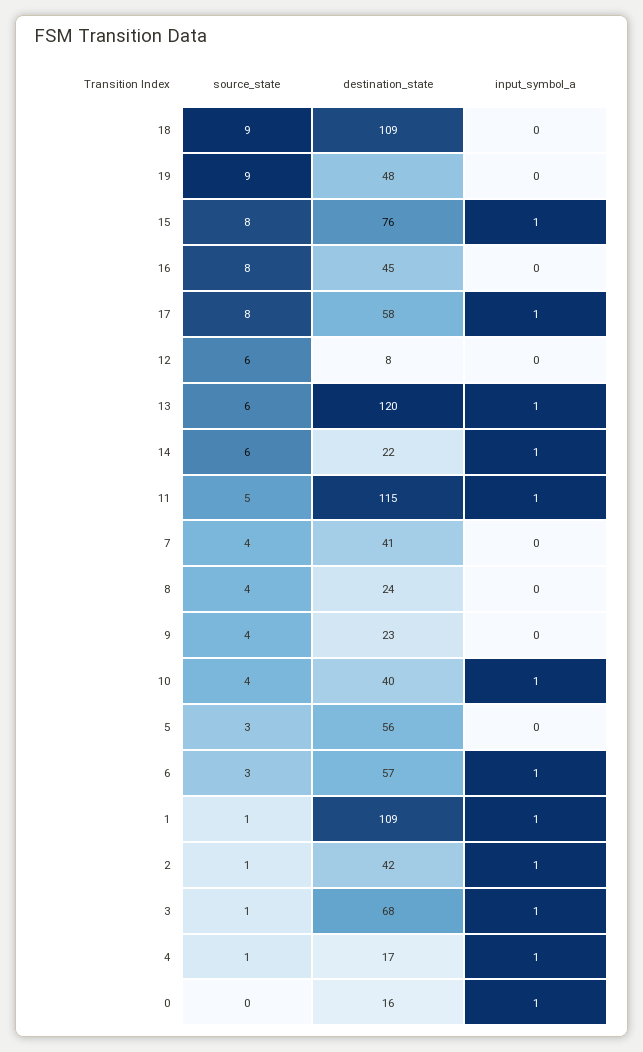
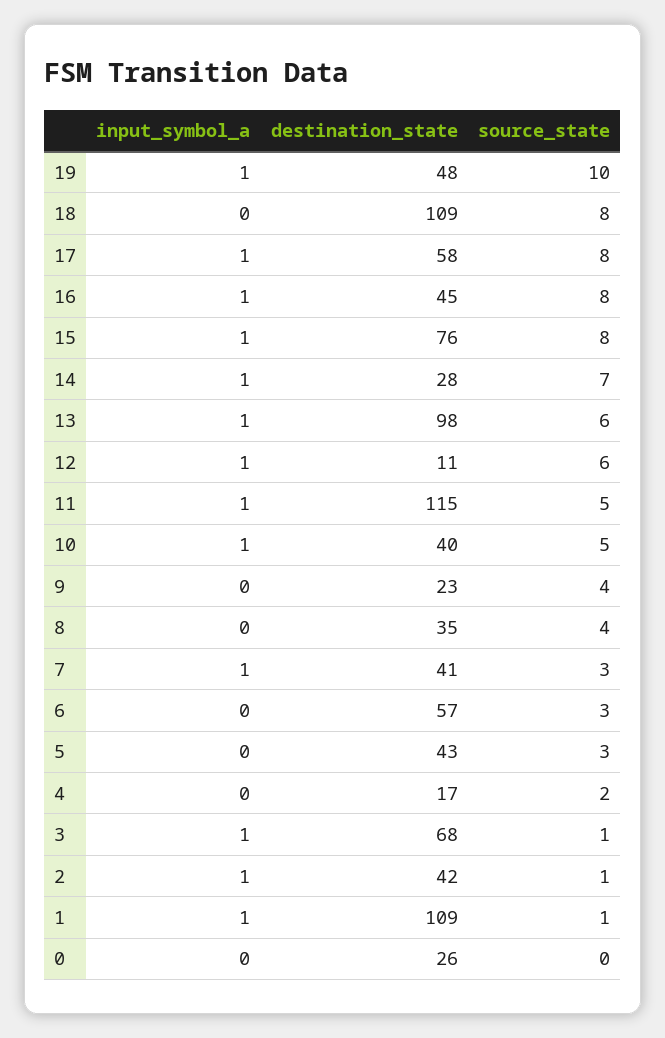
source_state, 18: 9 -> 8
source_state, 19: 9 -> 10
input_symbol_a, 19: 0 -> 1
input_symbol_a, 16: 0 -> 1
destination_state, 12: 8 -> 11
input_symbol_a, 12: 0 -> 1
destination_state, 13: 120 -> 98
source_state, 14: 6 -> 7
destination_state, 14: 22 -> 28
source_state, 7: 4 -> 3
input_symbol_a, 7: 0 -> 1
destination_state, 8: 24 -> 35
source_state, 10: 4 -> 5
destination_state, 5: 56 -> 43
input_symbol_a, 6: 1 -> 0
source_state, 4: 1 -> 2
input_symbol_a, 4: 1 -> 0
destination_state, 0: 16 -> 26
input_symbol_a, 0: 1 -> 0

